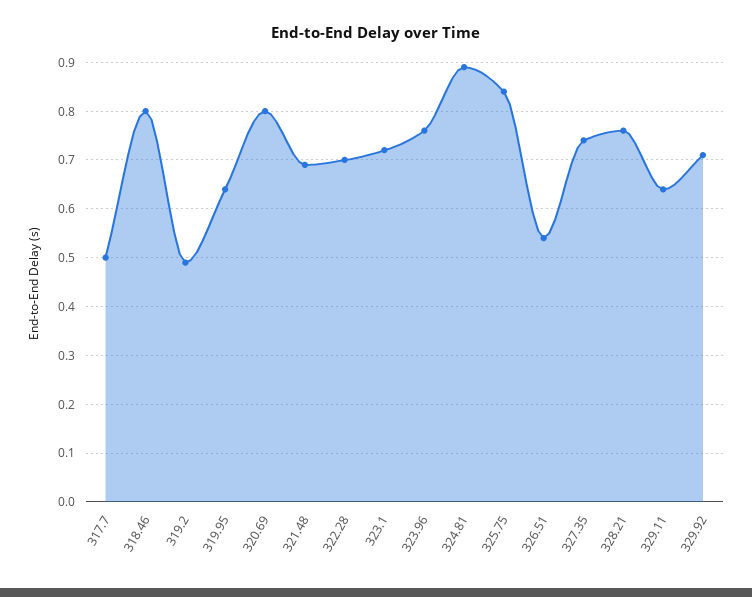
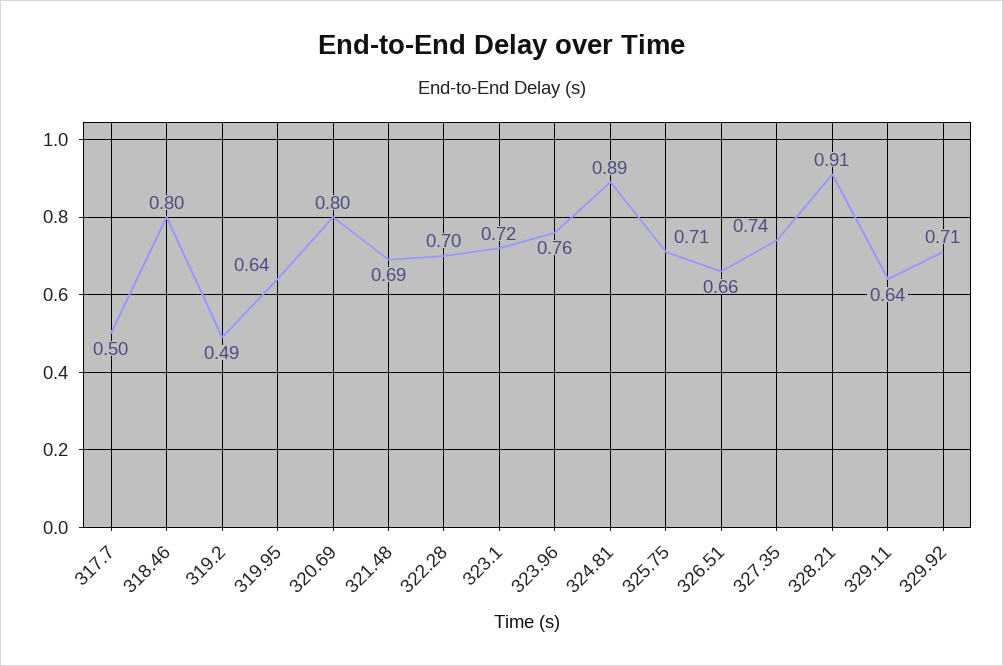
325.75: 0.85 -> 0.71
326.51: 0.55 -> 0.66
328.21: 0.75 -> 0.91

